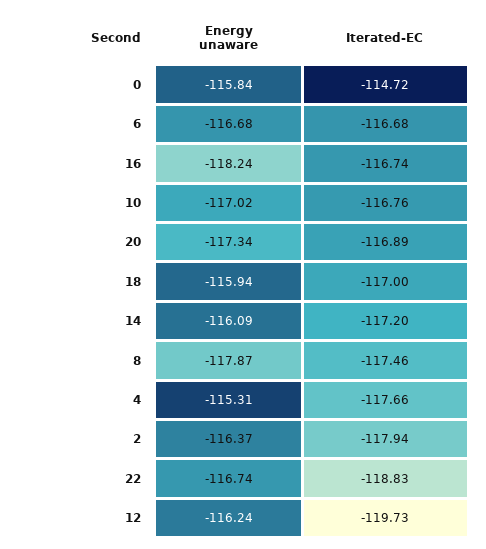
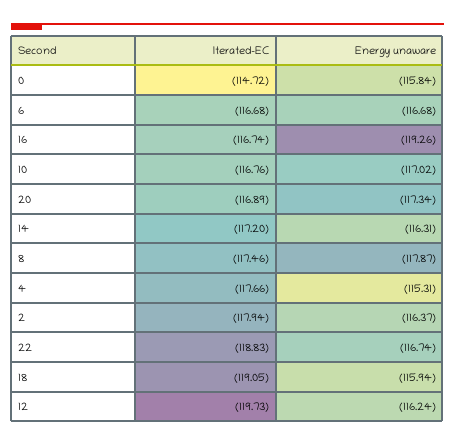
Energy unaware, 16: -118.24 -> -119.26
Iterated-EC, 18: -117 -> -119.05
Energy unaware, 14: -116.09 -> -116.31

